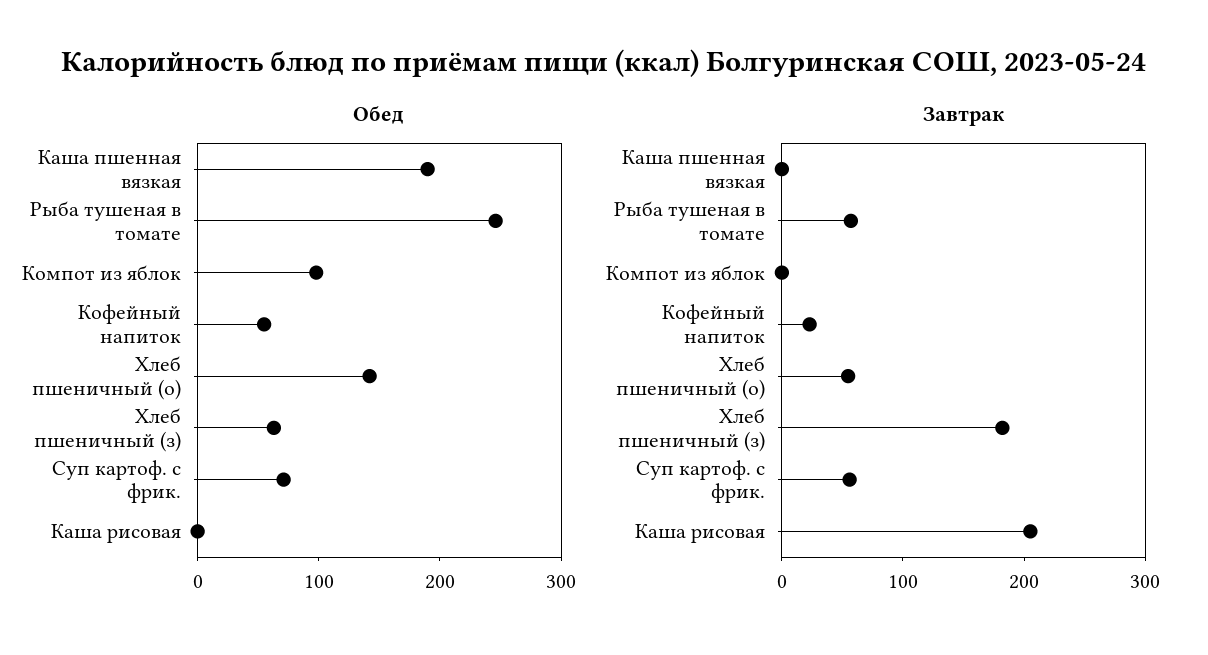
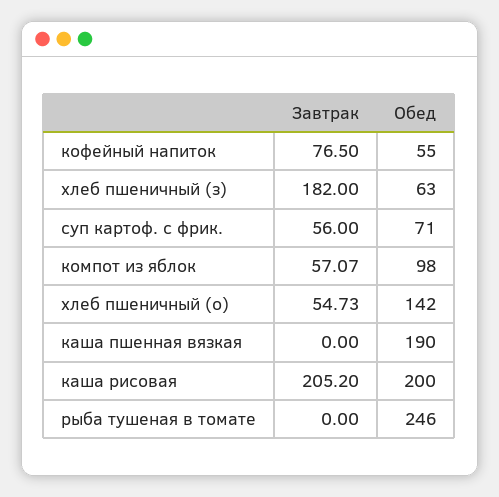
Обед, Каша рисовая: 0 -> 200
Завтрак, Рыба тушеная в томате: 60 -> 0
Завтрак, Компот из яблок: 0 -> 57.07
Завтрак, Кофейный напиток: 20 -> 76.5

